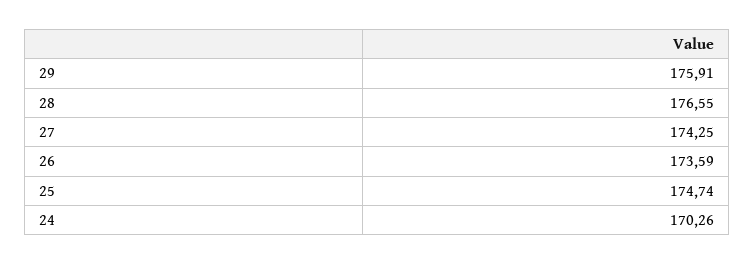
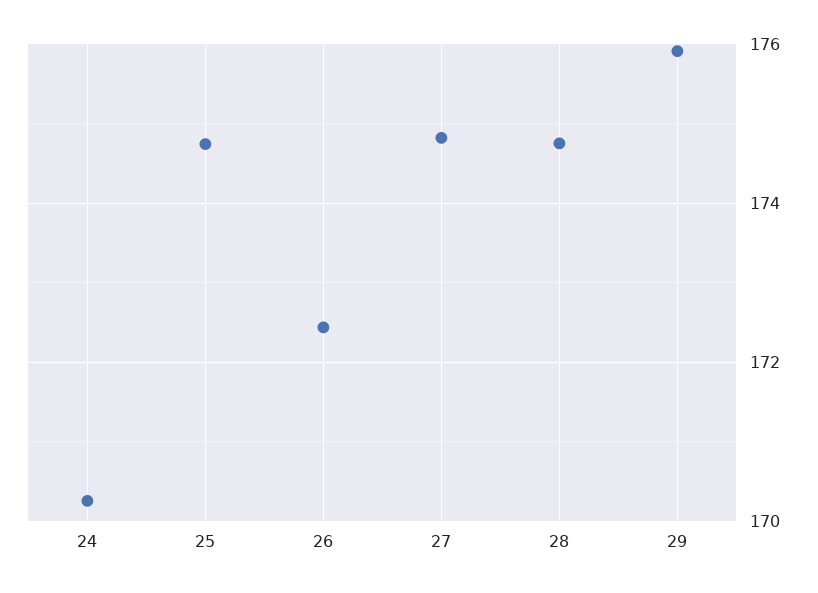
28: 176.55 -> 174.8
27: 174.25 -> 174.8
26: 173.59 -> 172.4

